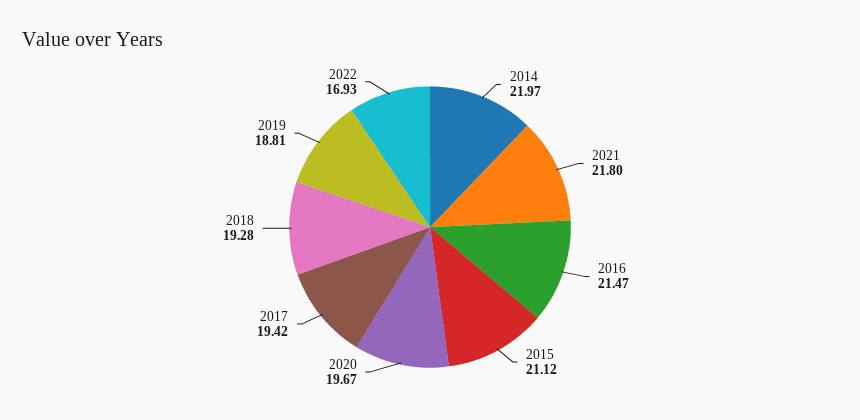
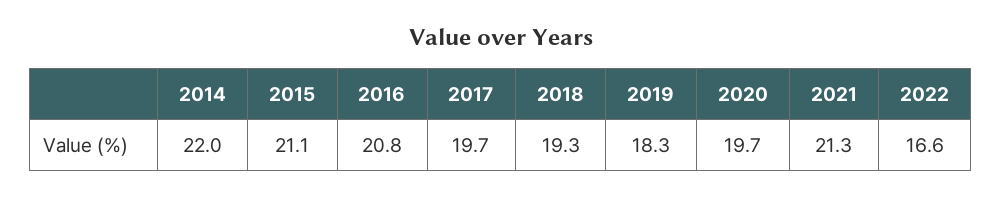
2021: 21.8 -> 21.3
2016: 21.47 -> 20.8
2017: 19.42 -> 19.7
2019: 18.81 -> 18.3
2022: 16.93 -> 16.6

